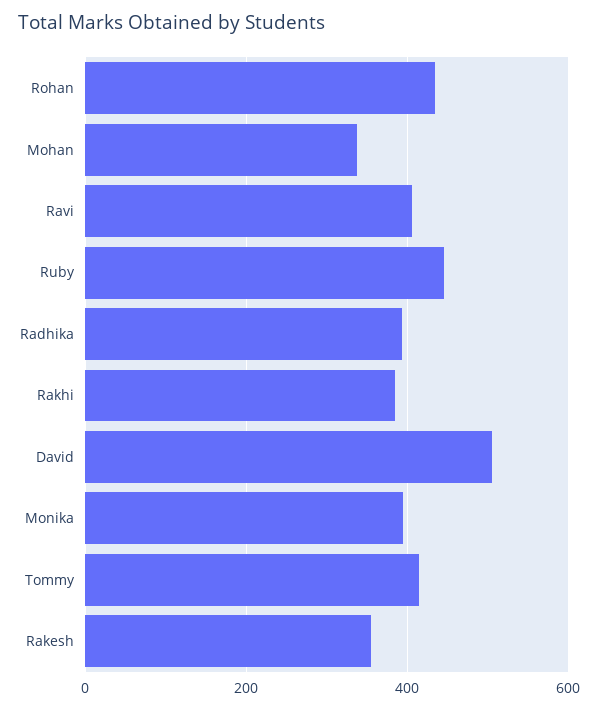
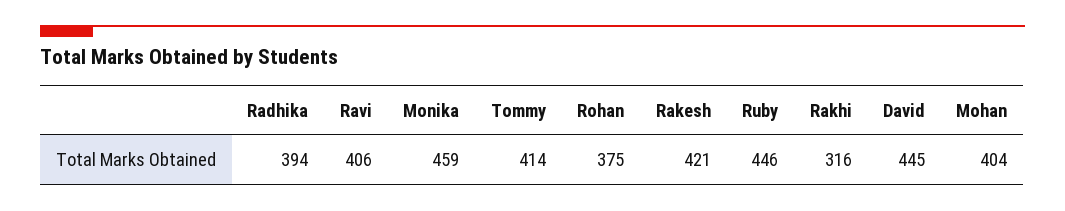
Rohan: 440 -> 375
Mohan: 340 -> 404
Rakhi: 380 -> 316
David: 500 -> 445
Monika: 400 -> 459
Rakesh: 360 -> 421

